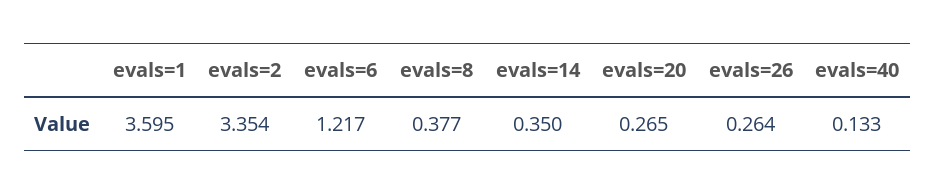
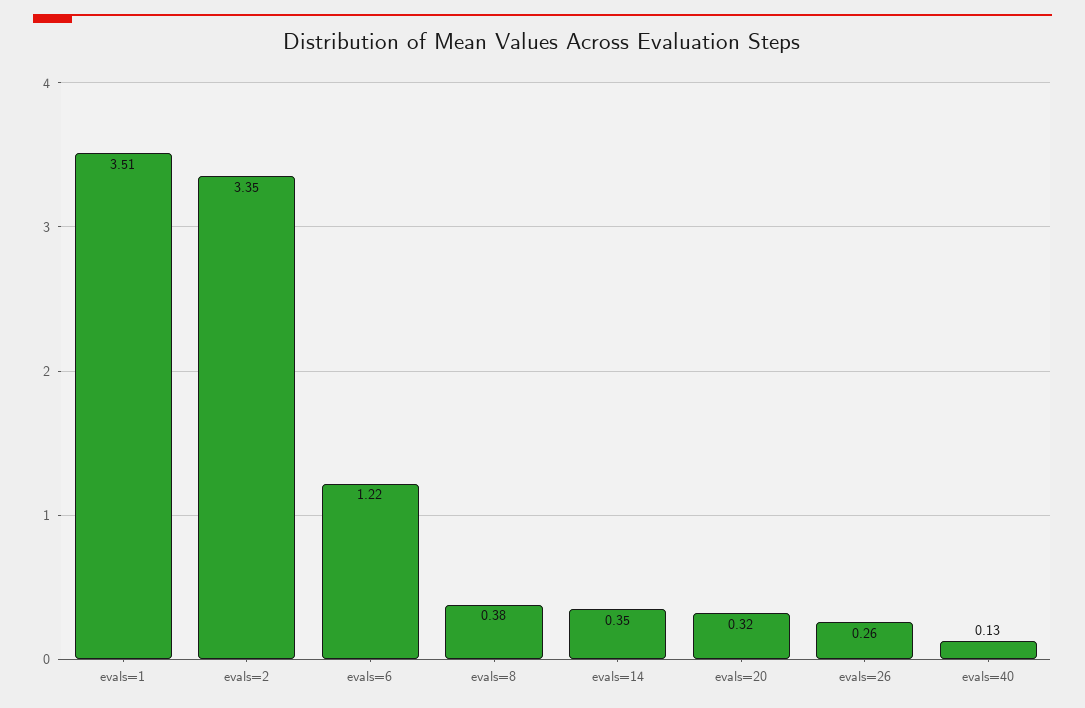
evals=1: 3.595 -> 3.51
evals=20: 0.265 -> 0.32

